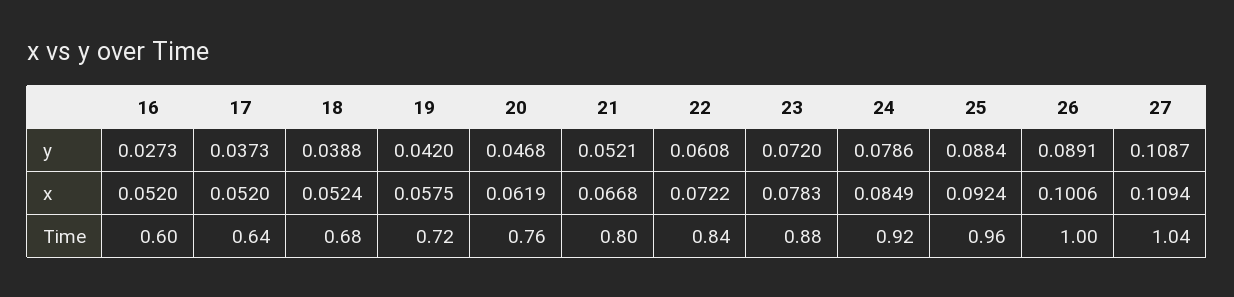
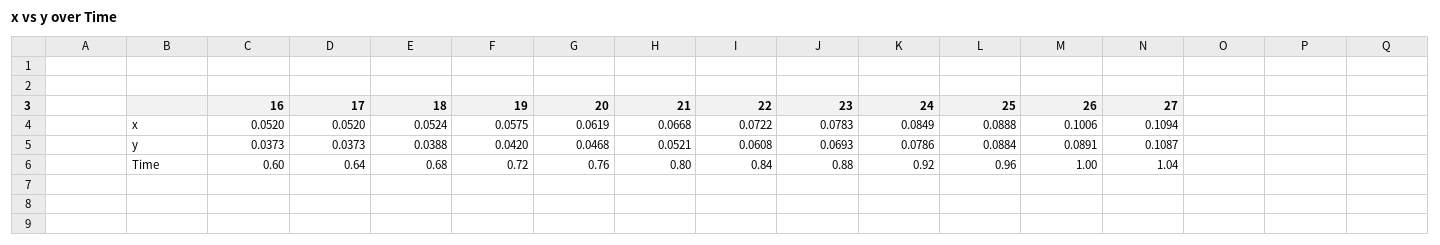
16, y: 0.0273 -> 0.0373
23, y: 0.072 -> 0.0693
25, x: 0.0924 -> 0.0888

